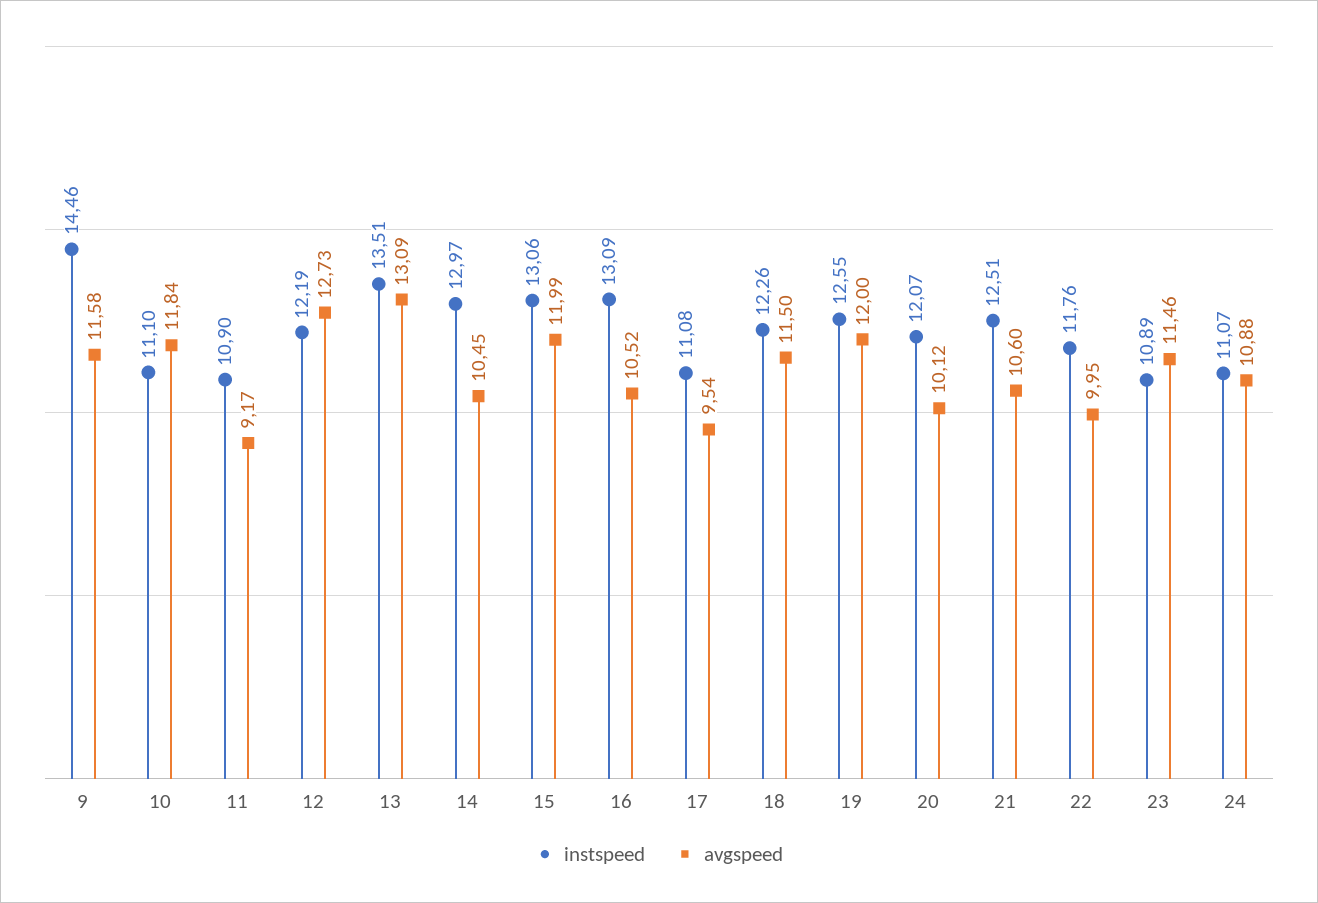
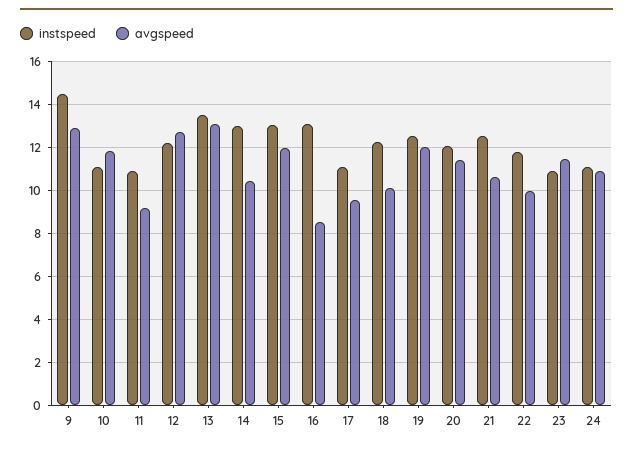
avgspeed, 9: 11.58 -> 13
avgspeed, 16: 10.52 -> 8.5
avgspeed, 18: 11.5 -> 10
avgspeed, 20: 10.12 -> 11.5

